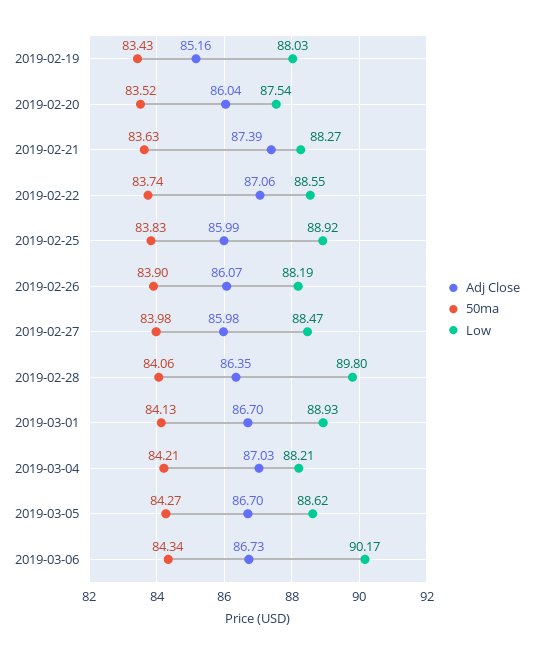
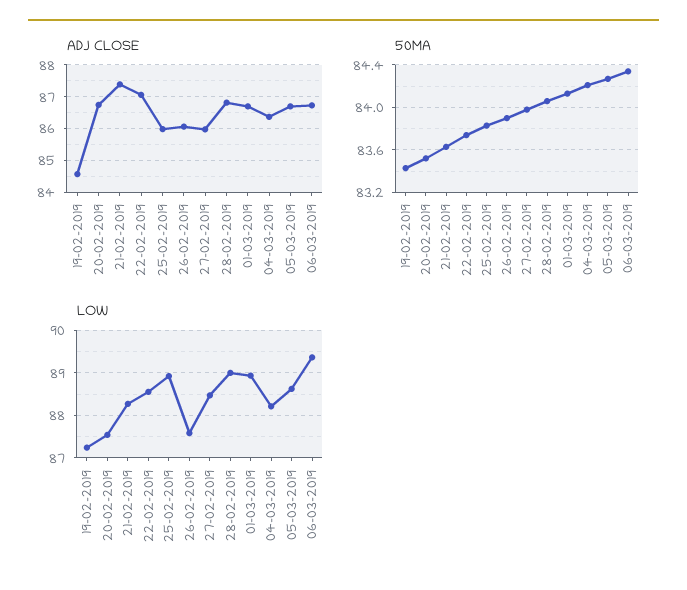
Adj Close, 2019-02-19: 85.16 -> 84.6
Low, 2019-02-19: 88.03 -> 87.2
Adj Close, 2019-02-20: 86.04 -> 86.8
Low, 2019-02-26: 88.19 -> 87.6
Adj Close, 2019-02-28: 86.35 -> 86.8
Low, 2019-02-28: 89.8 -> 89
Adj Close, 2019-03-04: 87.03 -> 86.4
Low, 2019-03-06: 90.17 -> 89.4

